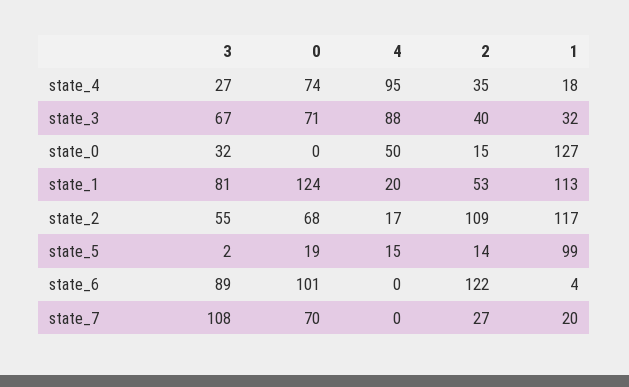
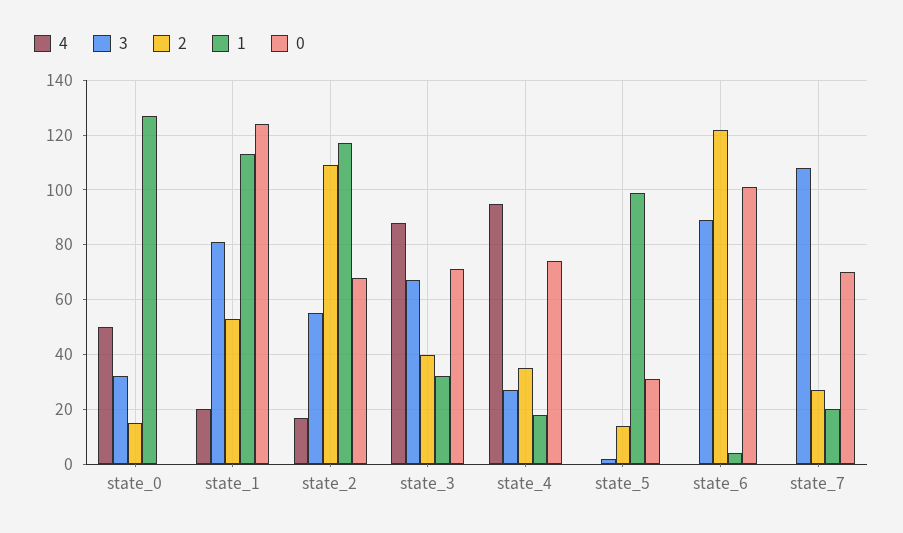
0, state_5: 19 -> 30
4, state_5: 15 -> 0

